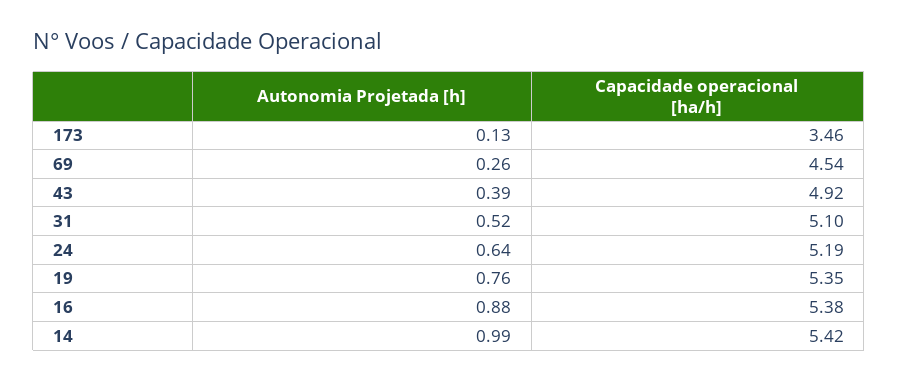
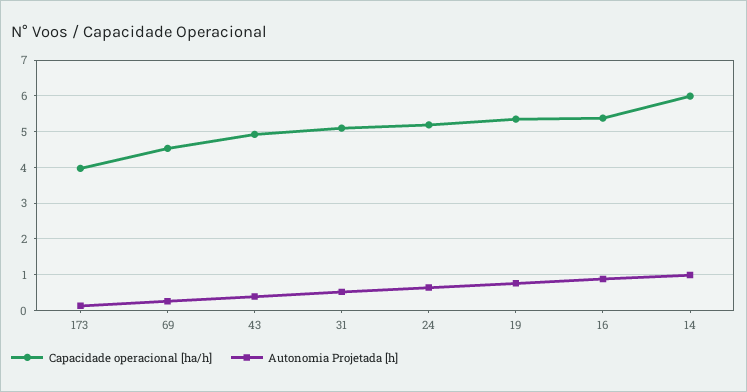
Capacidade operacional [ha/h], 173: 3.46 -> 4
Capacidade operacional [ha/h], 14: 5.42 -> 6

